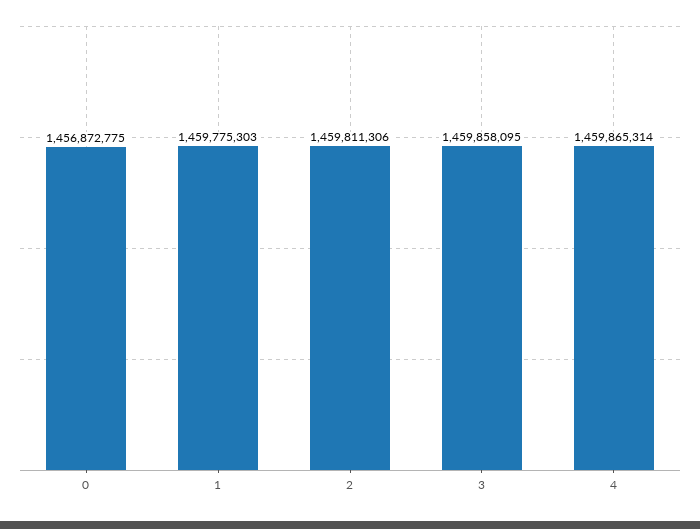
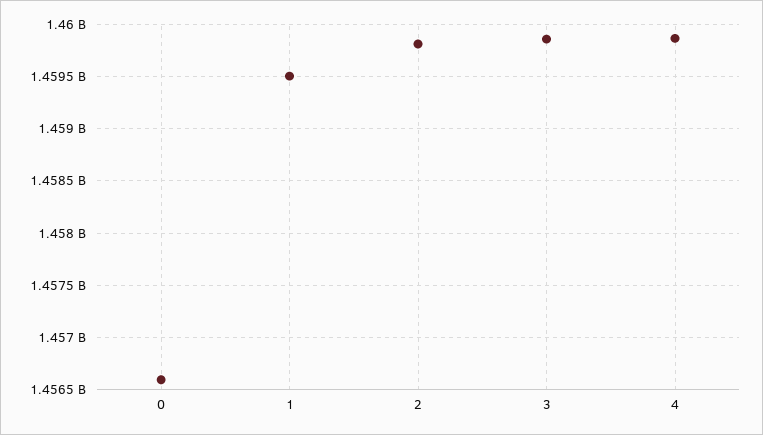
0: 1456872775 -> 1456600000
1: 1459775303 -> 1459500000

